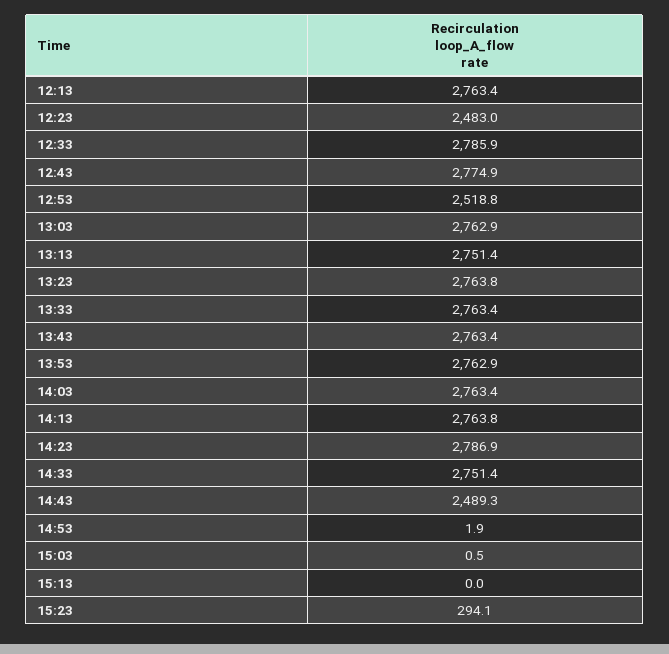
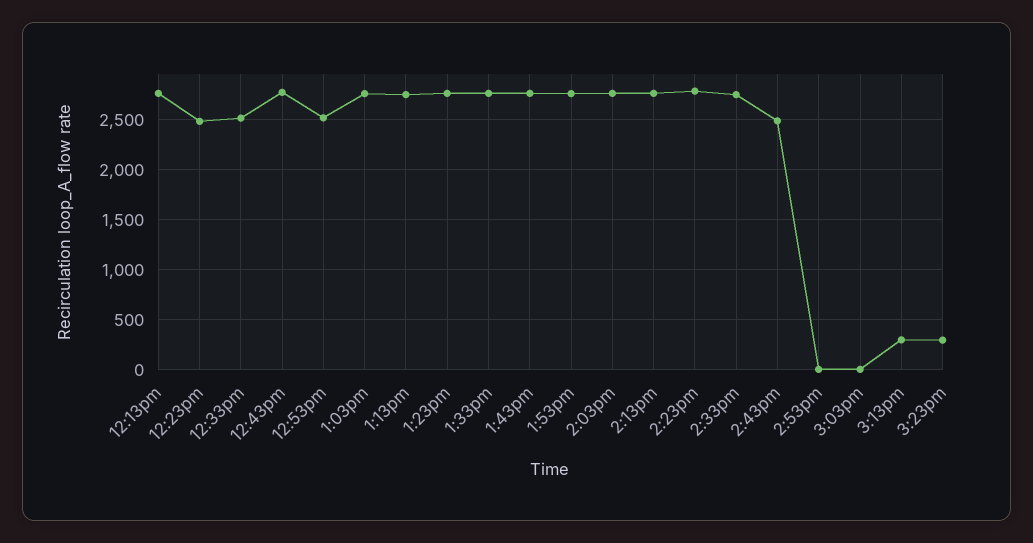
12:33: 2785.9 -> 2500
15:13: 0 -> 300

